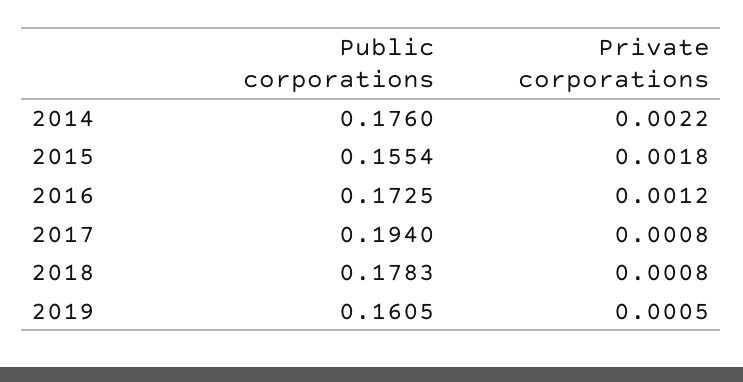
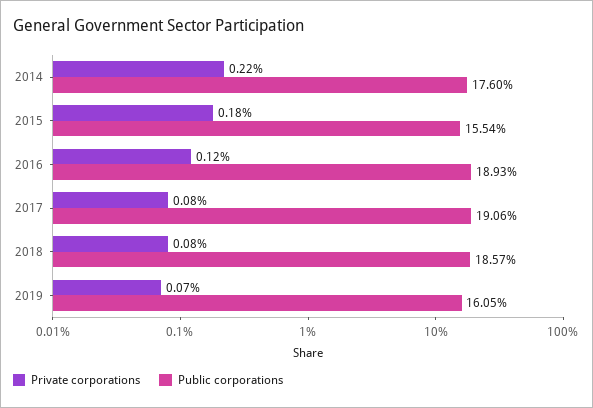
Public corporations, 2016: 0.1725 -> 0.1893
Public corporations, 2017: 0.194 -> 0.1906
Public corporations, 2018: 0.1783 -> 0.1857
Private corporations, 2019: 0.0005 -> 0.0007

